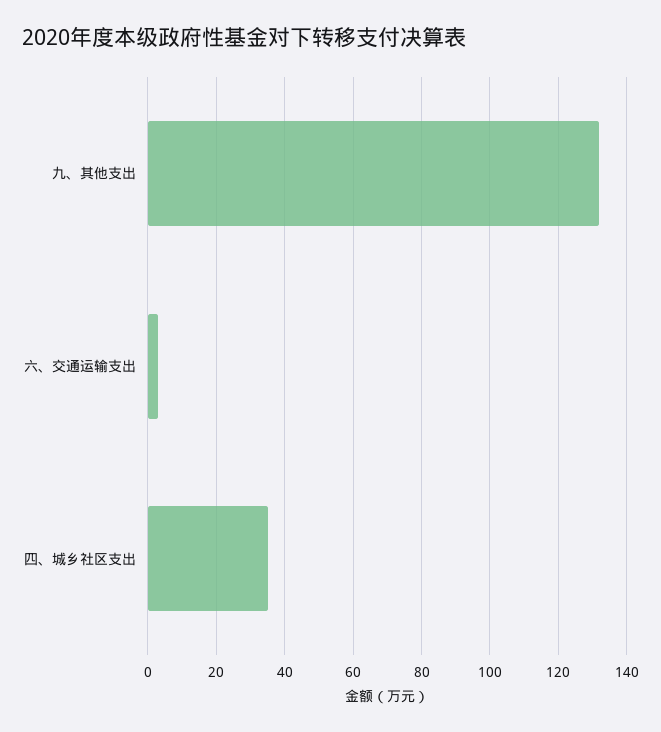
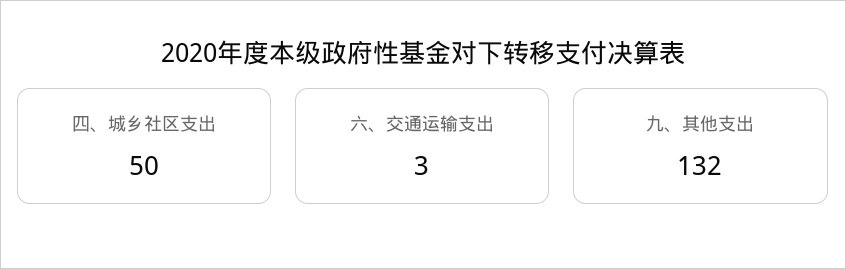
四、城乡社区支出: 35 -> 50

